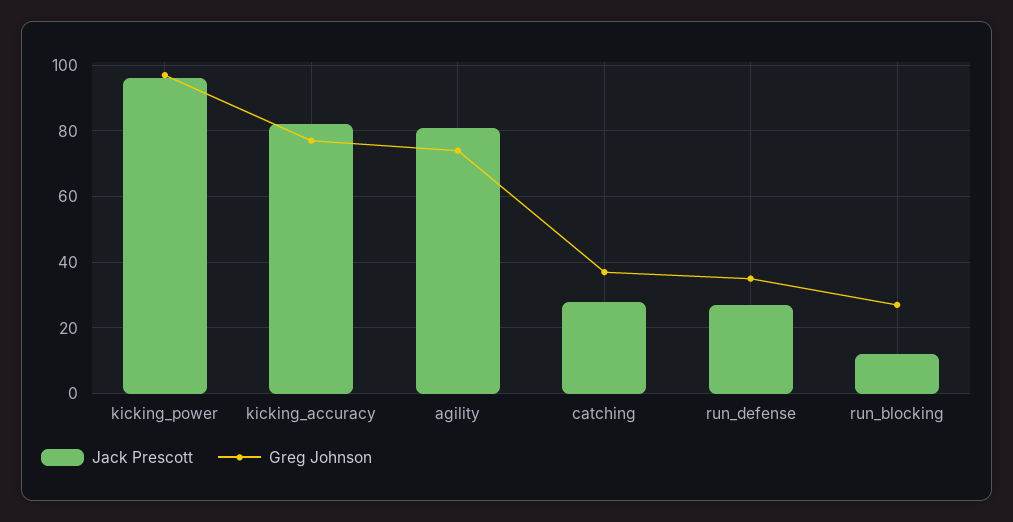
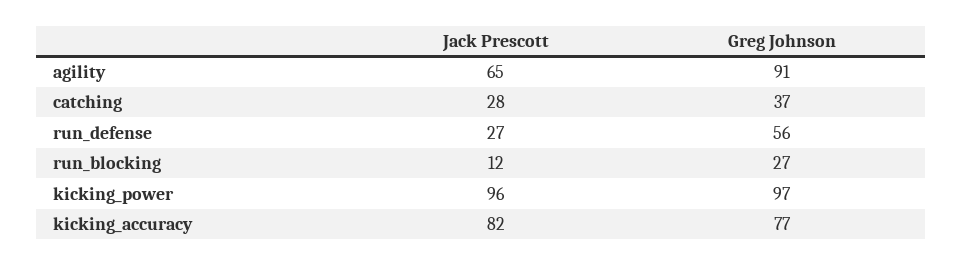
Jack Prescott, agility: 80 -> 65
Greg Johnson, agility: 75 -> 91
Greg Johnson, run_defense: 35 -> 56

